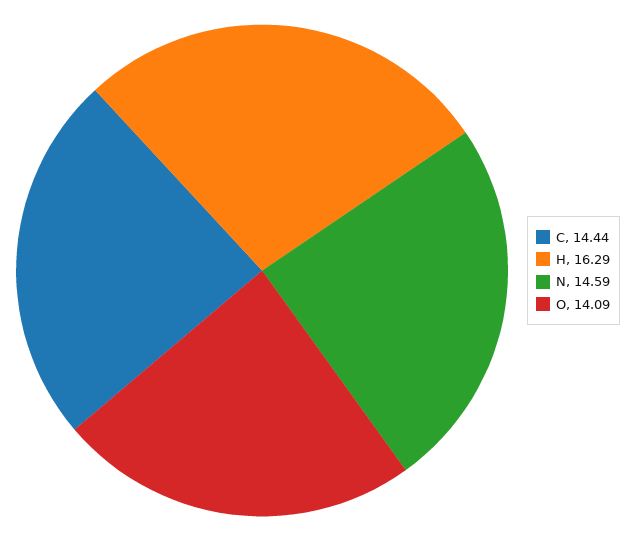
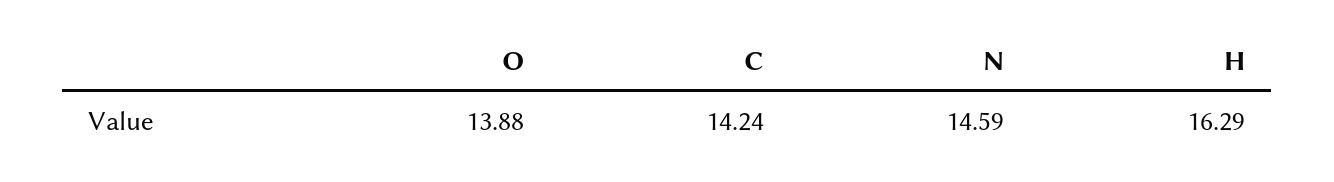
C: 14.44 -> 14.24
O: 14.09 -> 13.88

